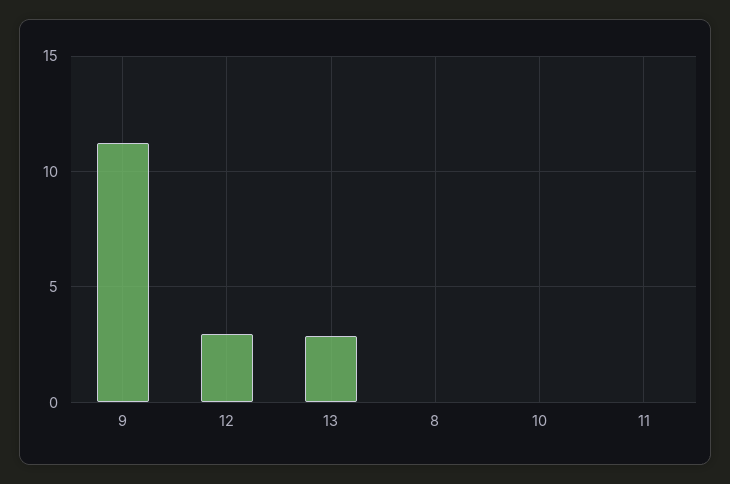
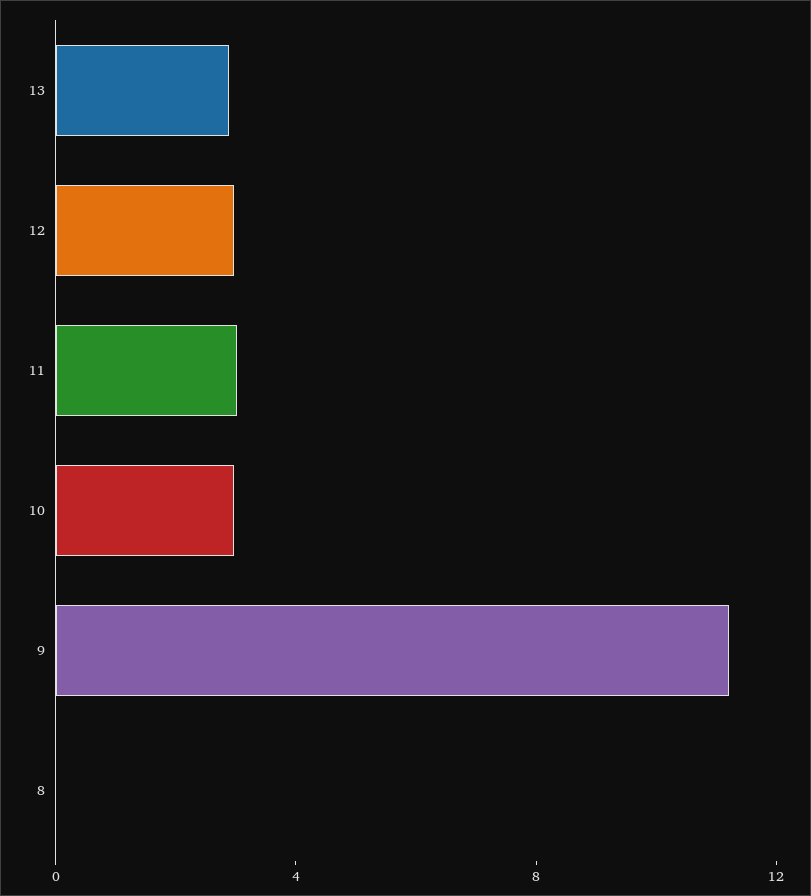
10: 0 -> 3
11: 0 -> 3

